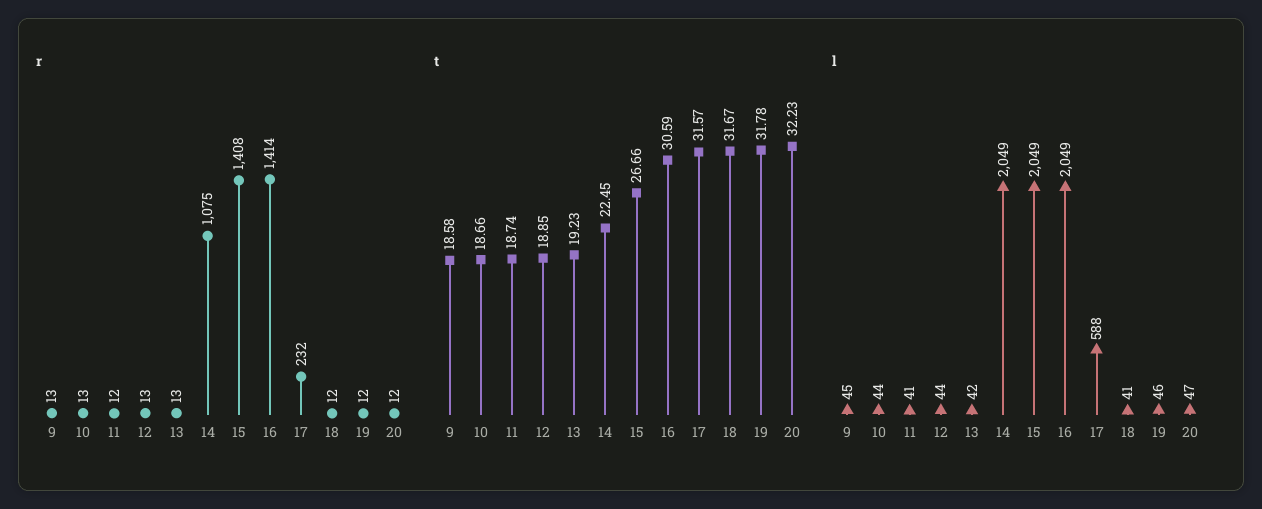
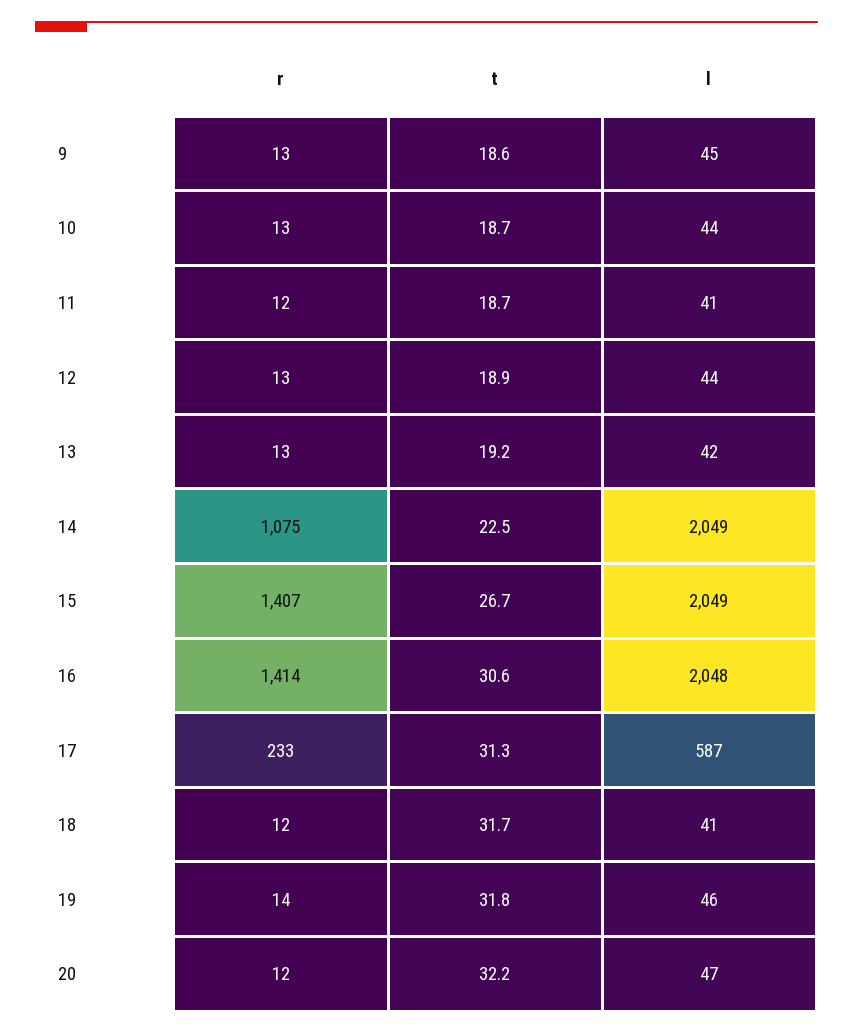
r, 15: 1408 -> 1407
r, 17: 232 -> 233
r, 19: 12 -> 14
t, 17: 31.57 -> 31.3
l, 16: 2049 -> 2048
l, 17: 588 -> 587

